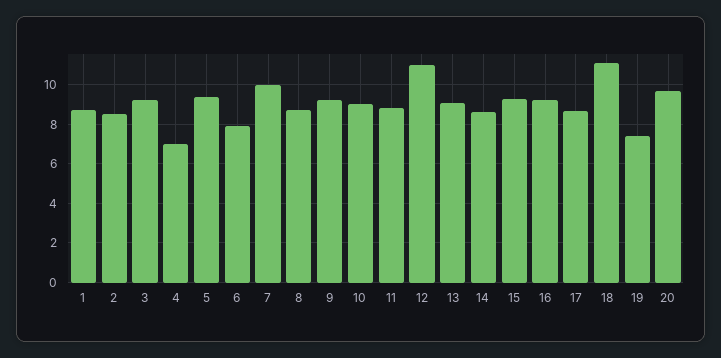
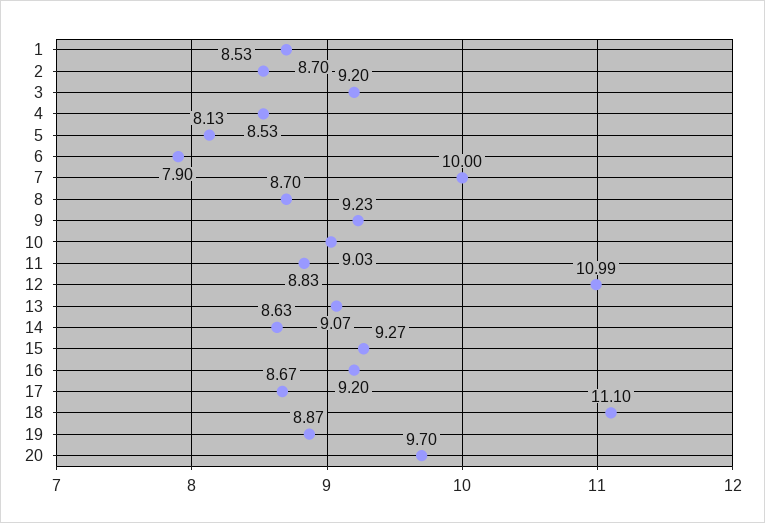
4: 7 -> 8.53
5: 9.5 -> 8.13
19: 7.5 -> 8.87

